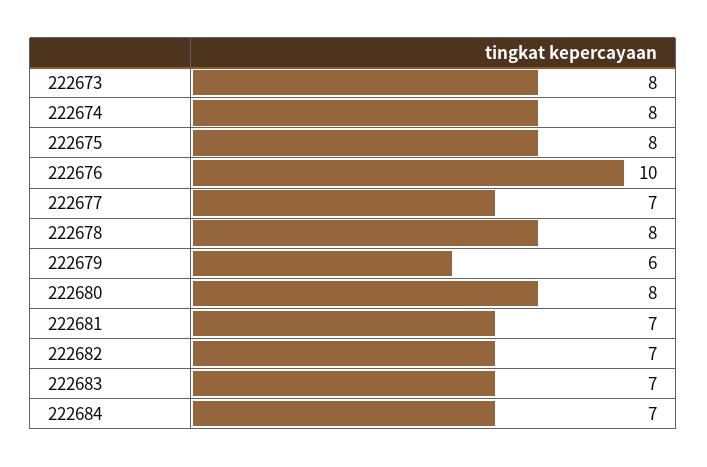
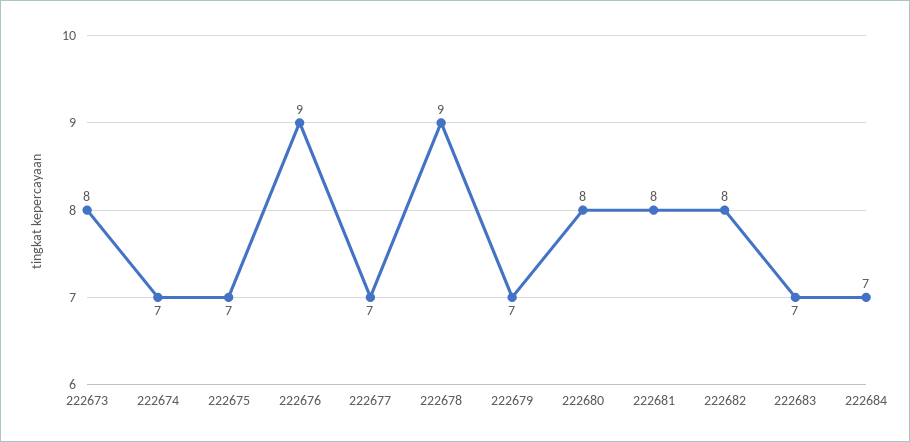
222674: 8 -> 7
222675: 8 -> 7
222676: 10 -> 9
222678: 8 -> 9
222679: 6 -> 7
222681: 7 -> 8
222682: 7 -> 8

